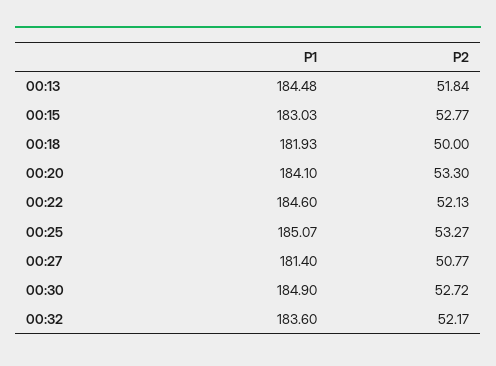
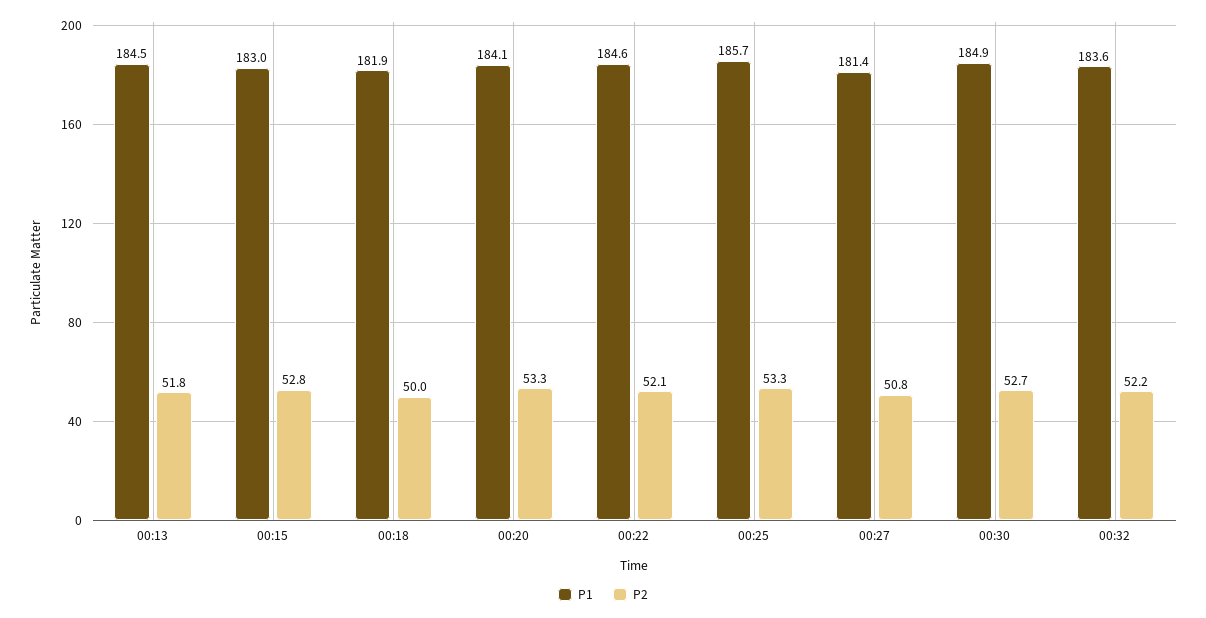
P1, 00:25: 185.07 -> 185.7

